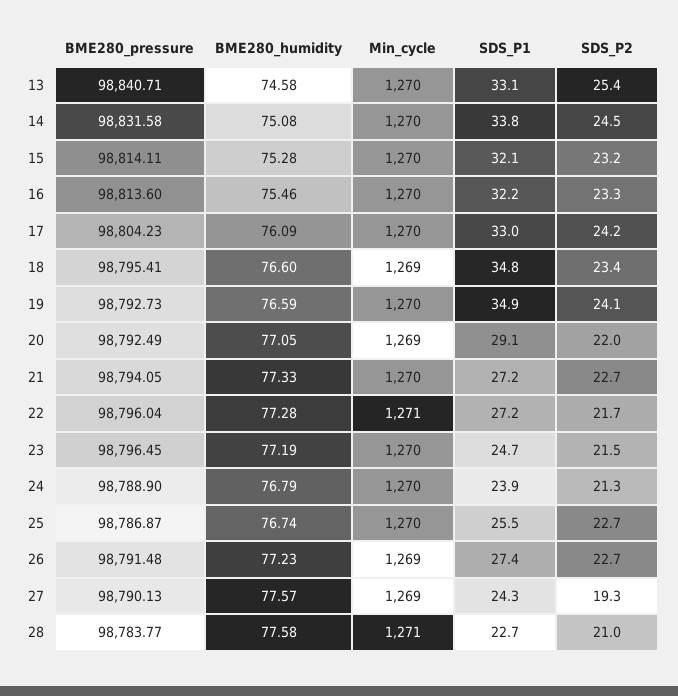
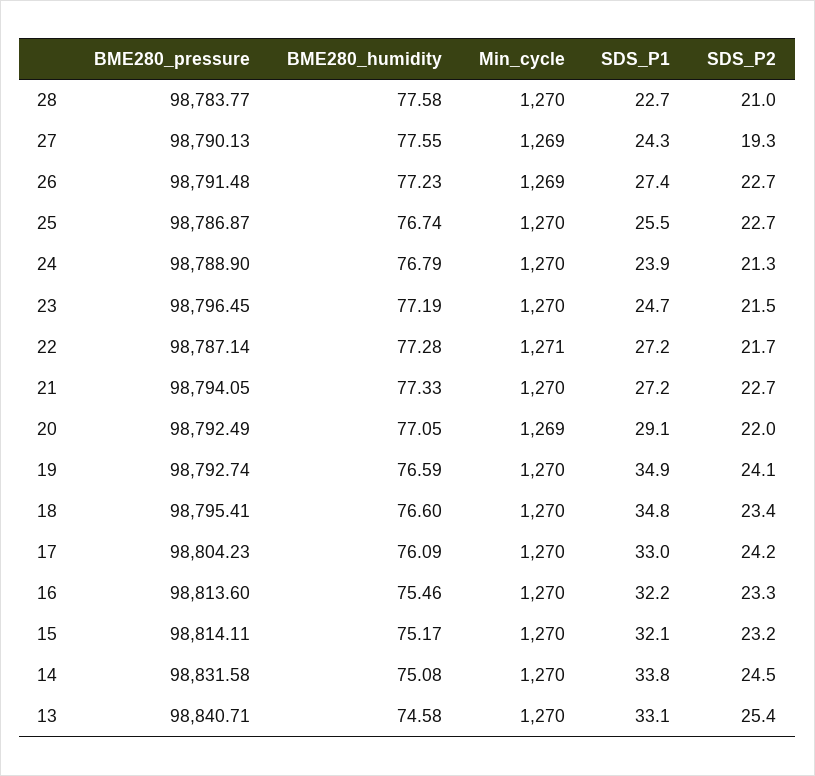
BME280_humidity, 15: 75.28 -> 75.17
Min_cycle, 18: 1269 -> 1270
BME280_pressure, 19: 98792.73 -> 98792.74
BME280_pressure, 22: 98796.04 -> 98787.14
BME280_humidity, 27: 77.57 -> 77.55
Min_cycle, 28: 1271 -> 1270

